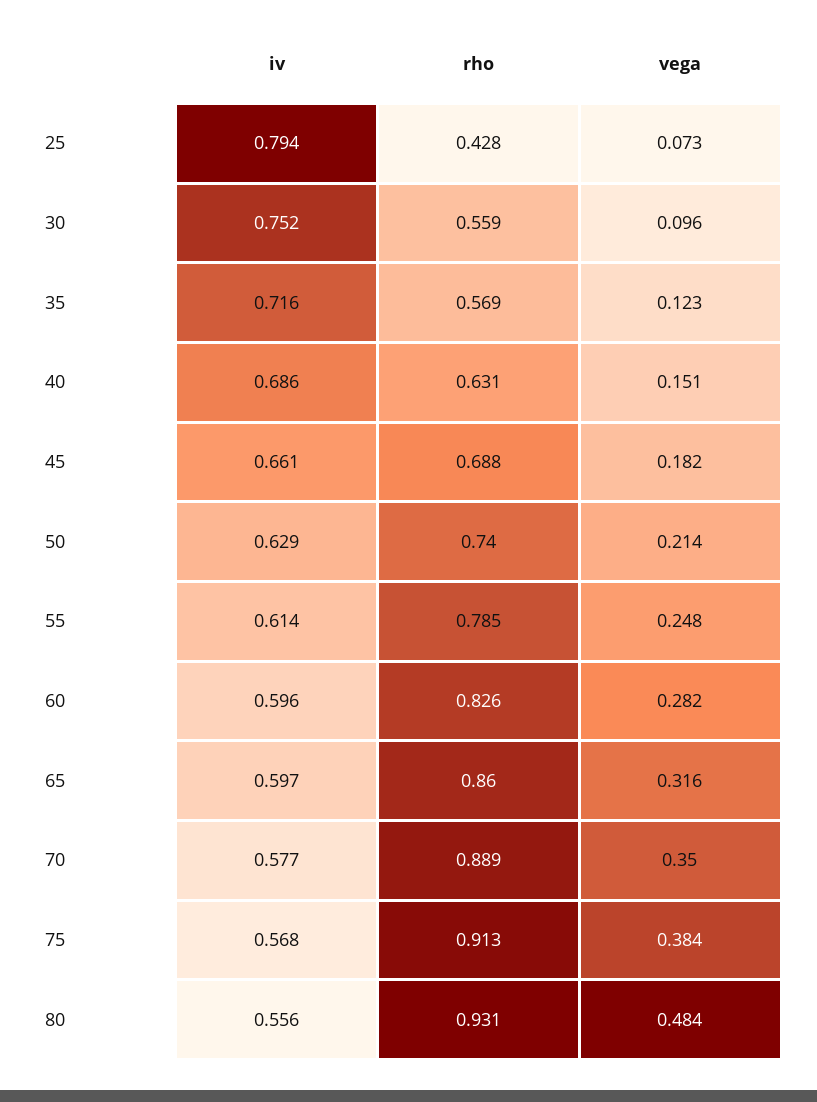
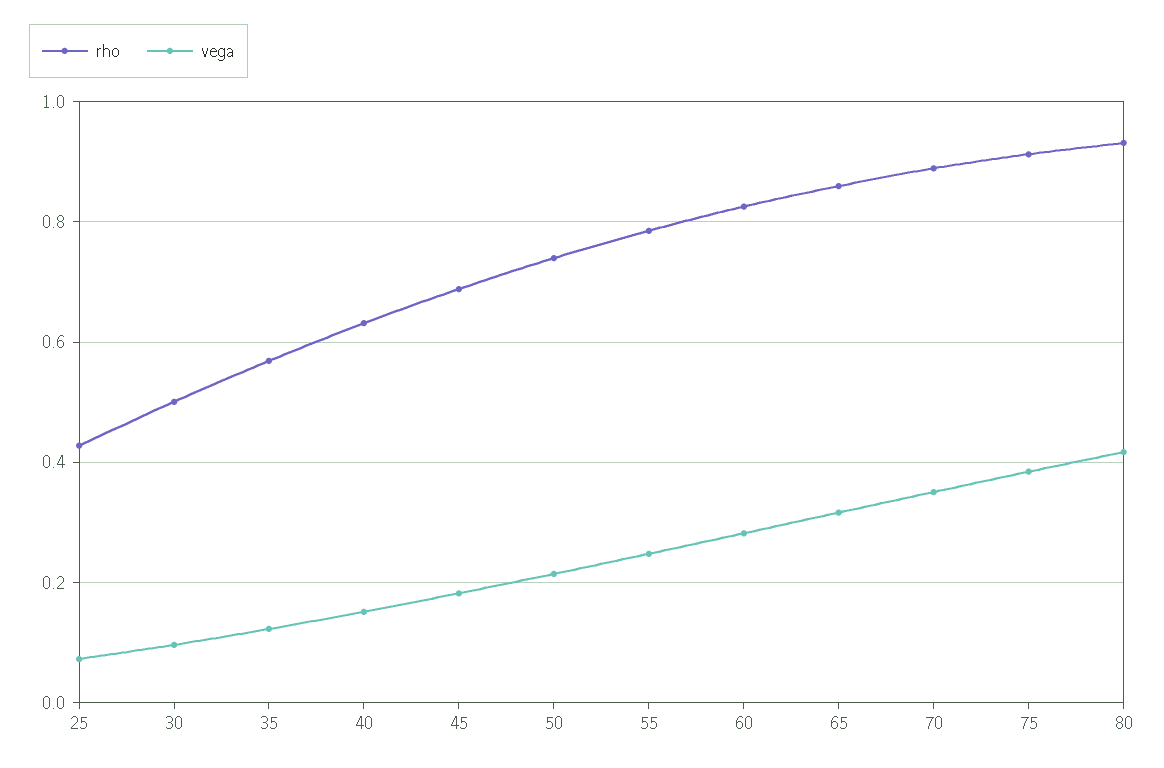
iv, 25: 0.794 -> none
iv, 30: 0.752 -> none
rho, 30: 0.559 -> 0.5
iv, 35: 0.716 -> none
iv, 40: 0.686 -> none
iv, 45: 0.661 -> none
iv, 50: 0.629 -> none
iv, 55: 0.614 -> none
iv, 60: 0.596 -> none
iv, 65: 0.597 -> none
iv, 70: 0.577 -> none
iv, 75: 0.568 -> none
iv, 80: 0.556 -> none
vega, 80: 0.484 -> 0.42

